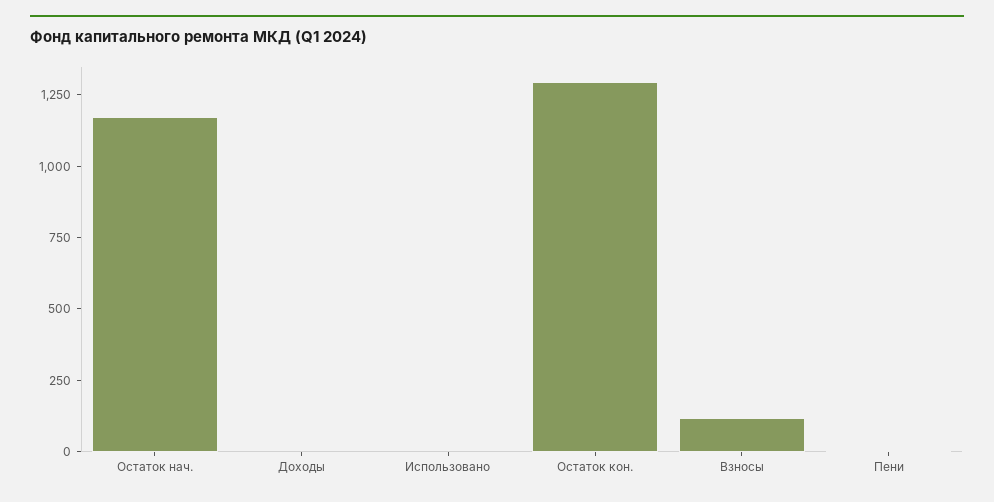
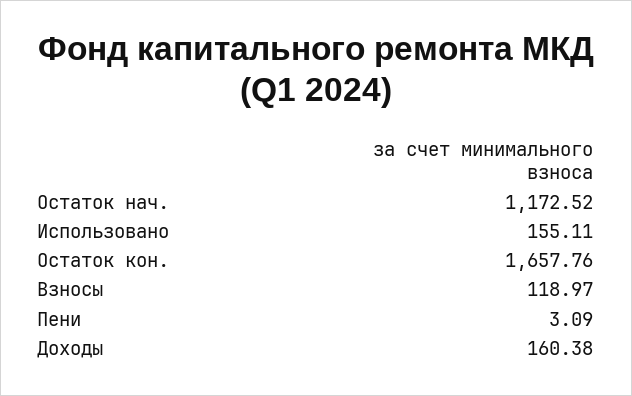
Доходы: 0 -> 160.38
Использовано: 0 -> 155.11
Остаток кон.: 1300 -> 1657.76

